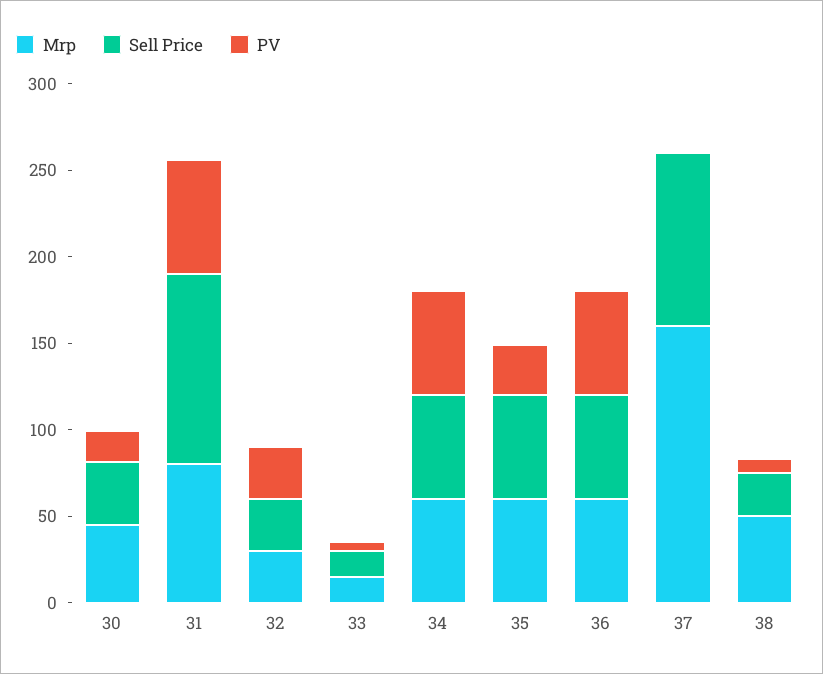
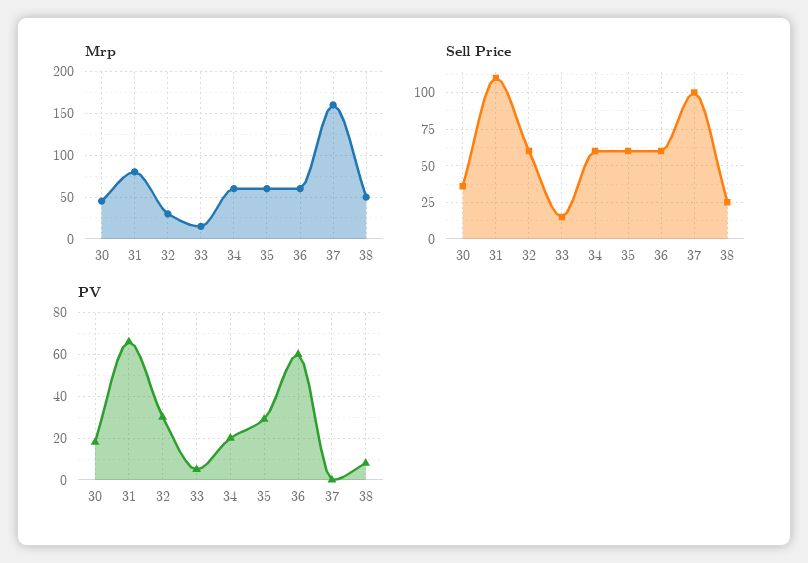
Sell Price, 32: 30 -> 60
PV, 34: 60 -> 20

